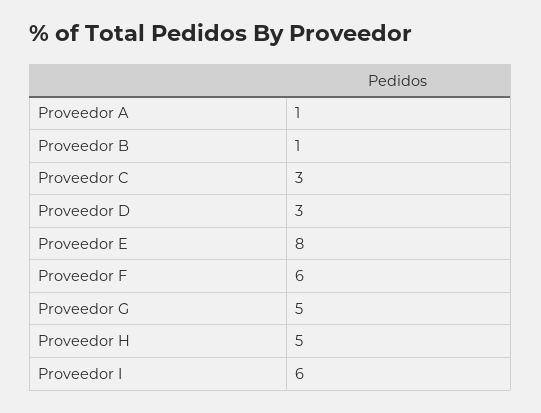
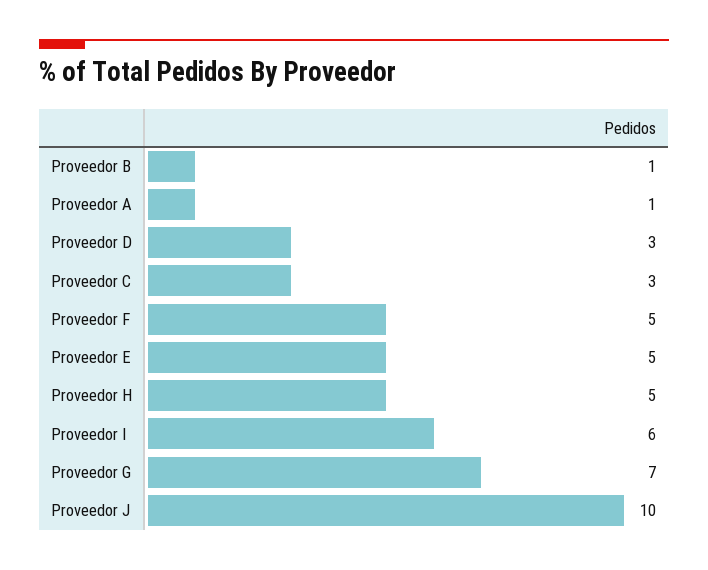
Proveedor E: 8 -> 5
Proveedor F: 6 -> 5
Proveedor G: 5 -> 7
Proveedor J: none -> 10

